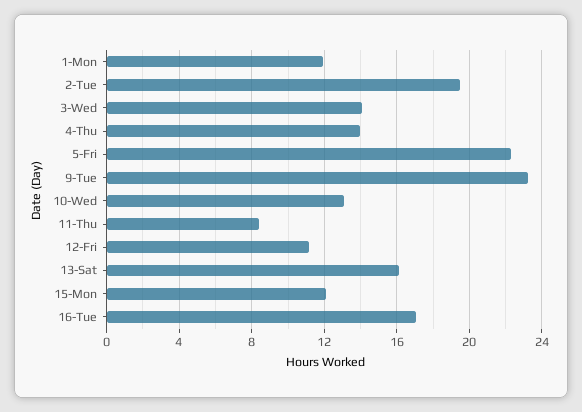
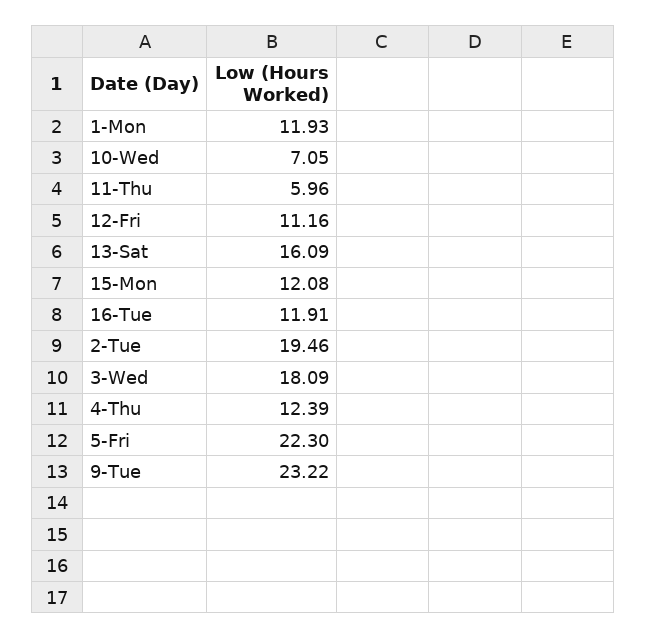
3-Wed: 14 -> 18.09
4-Thu: 14 -> 12.39
10-Wed: 13 -> 7.05
11-Thu: 8.5 -> 5.96
16-Tue: 17 -> 11.91

